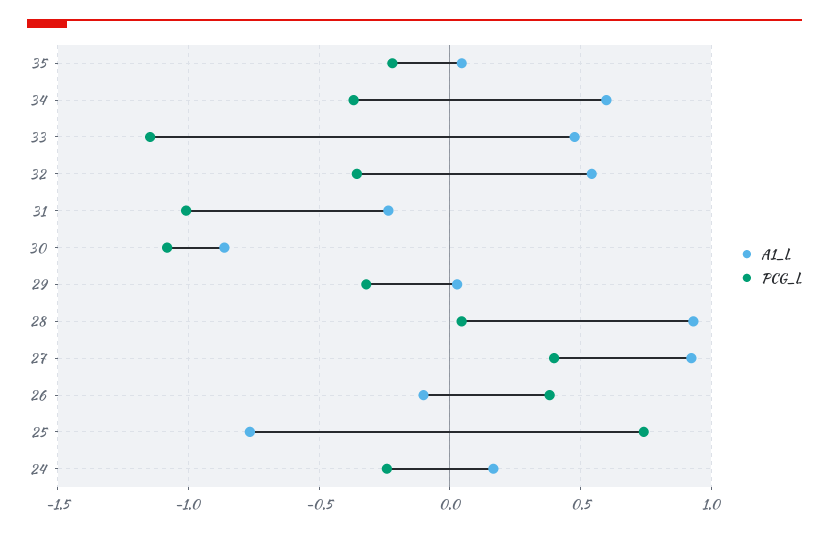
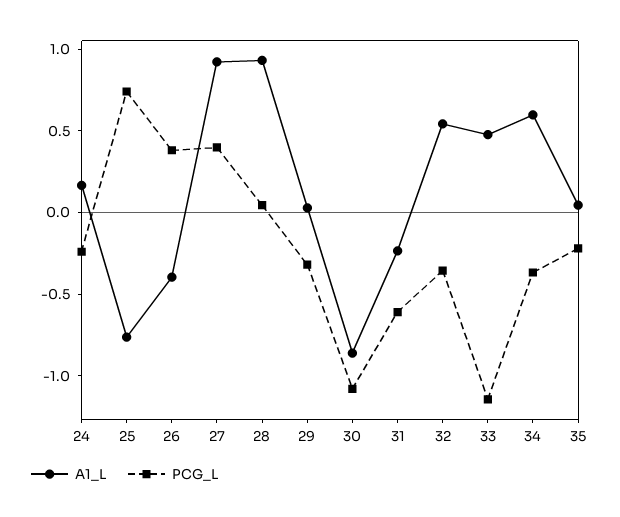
PCG_L, 31: -1 -> -0.6
A1_L, 26: -0.1 -> -0.4

